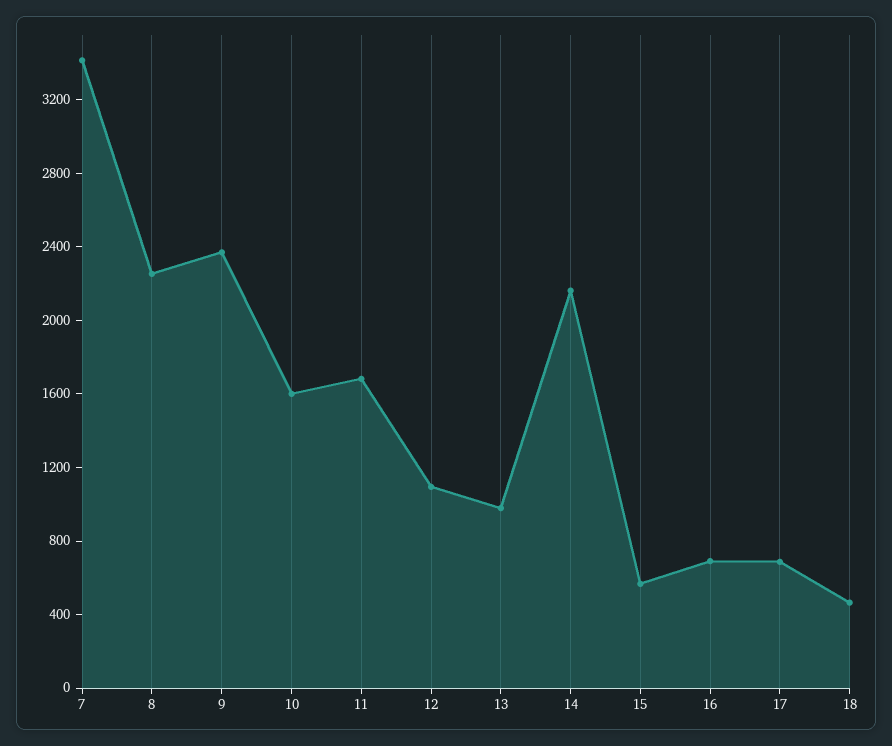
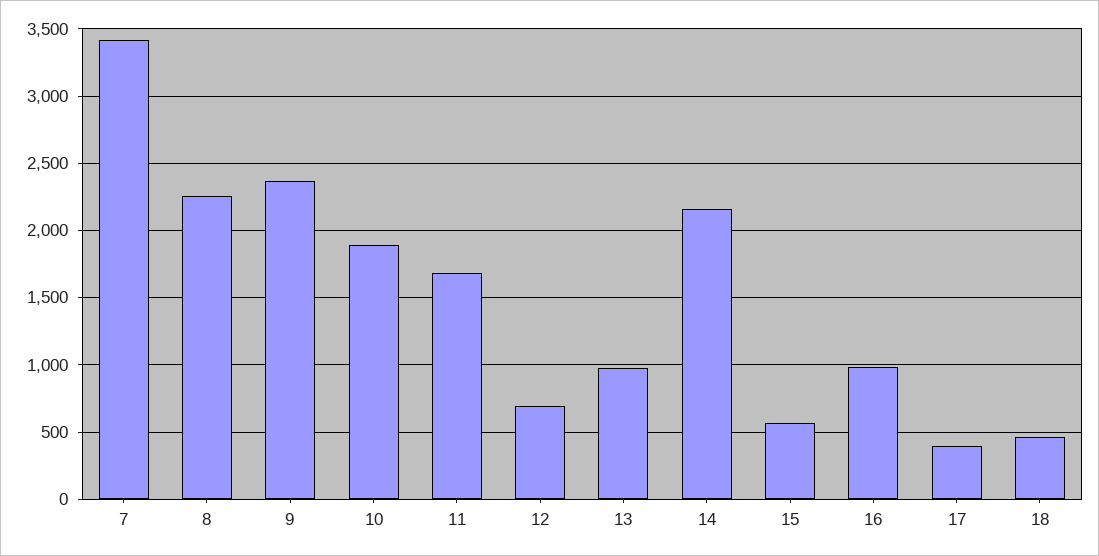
10: 1600 -> 1900
12: 1100 -> 700
16: 700 -> 1000
17: 700 -> 400

